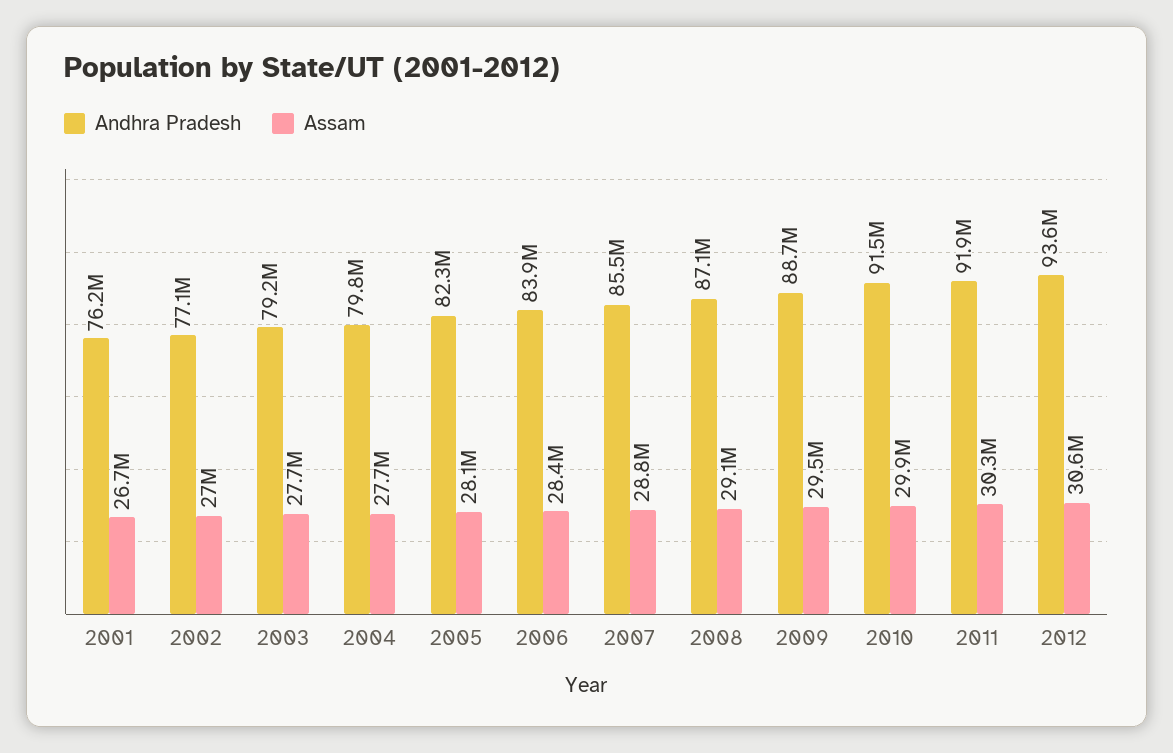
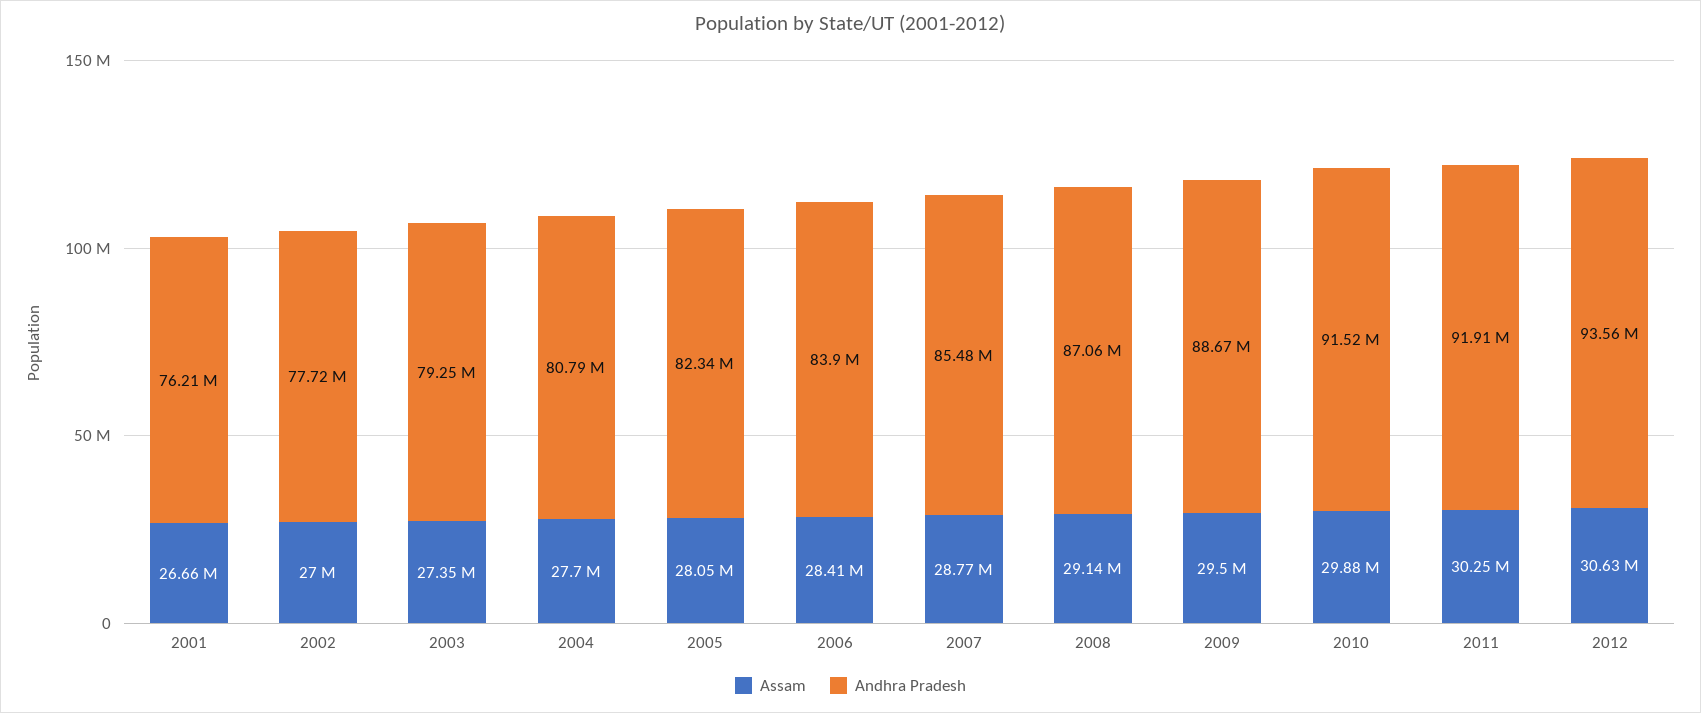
Andhra Pradesh, 2002: 77100000 -> 77720000
Assam, 2003: 27700000 -> 27350000
Andhra Pradesh, 2004: 79800000 -> 80790000

